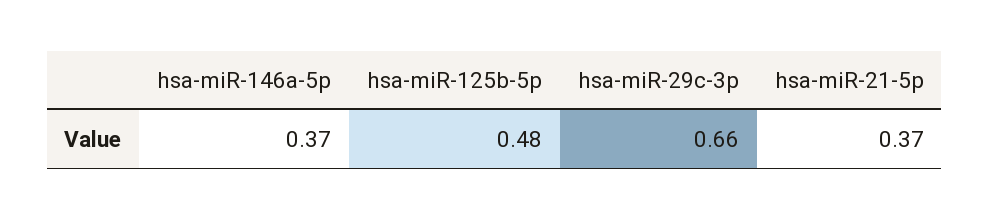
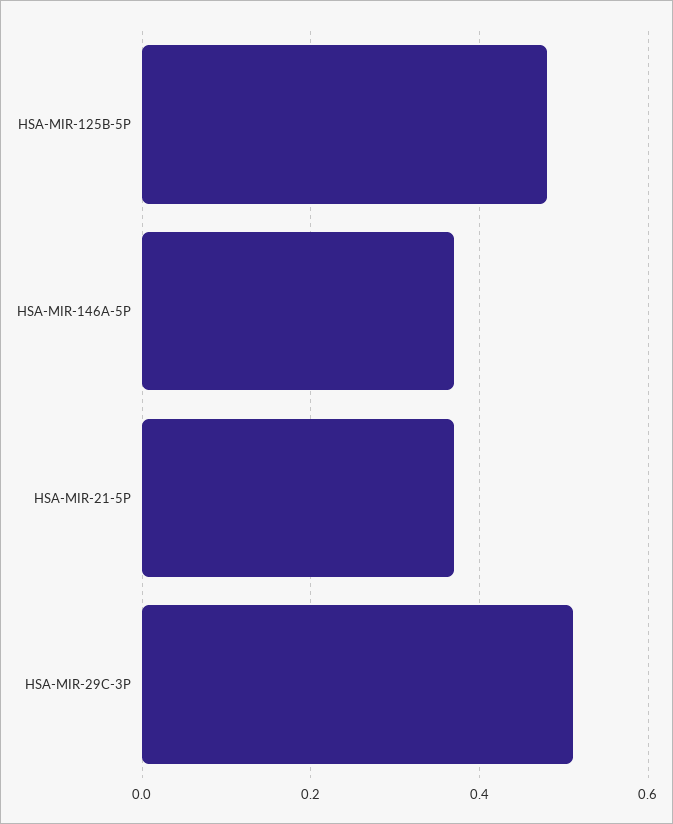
hsa-miR-29c-3p: 0.66 -> 0.5

